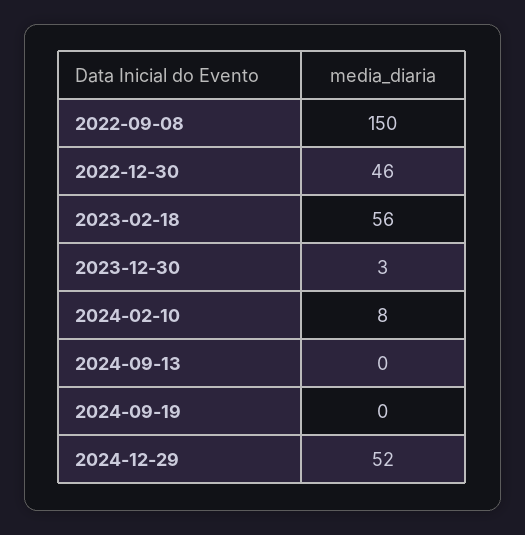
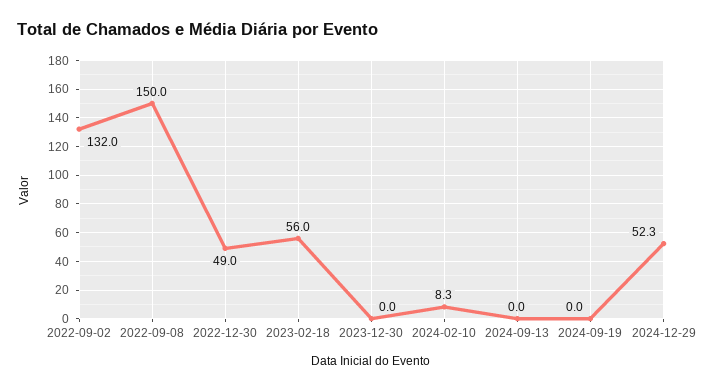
2022-12-30: 46 -> 49
2023-12-30: 3 -> 0
2022-09-02: none -> 132

